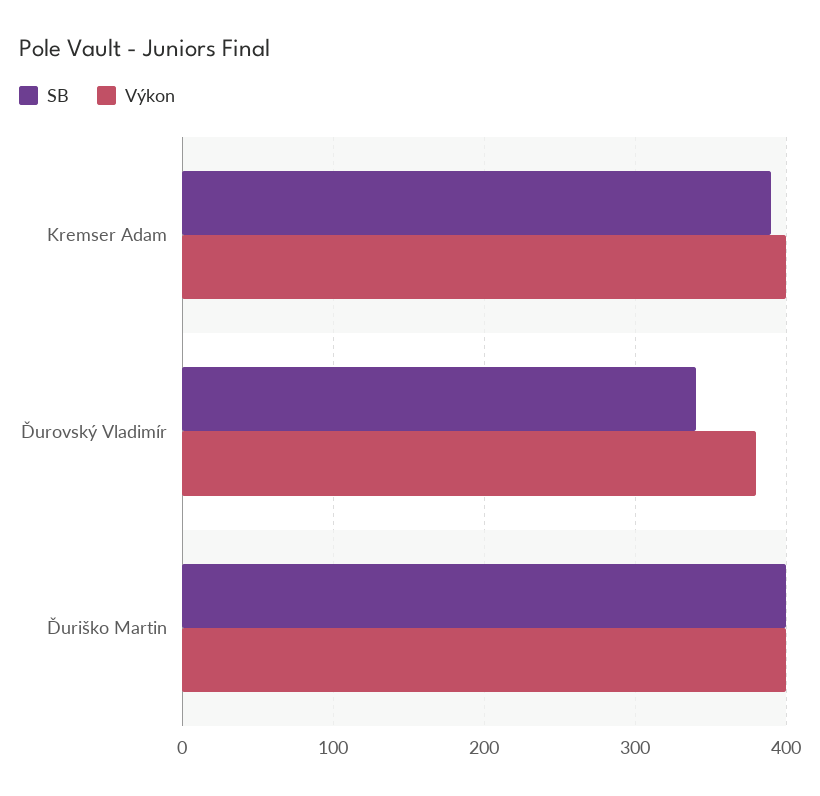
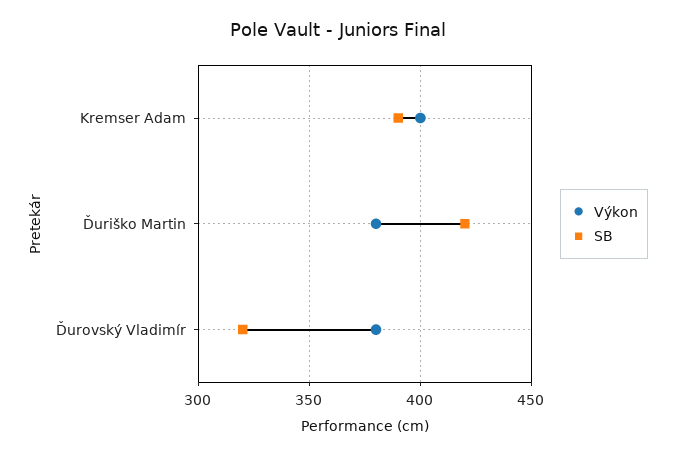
SB, Ďurovský Vladimír: 340 -> 320
SB, Ďuriško Martin: 400 -> 420
Výkon, Ďuriško Martin: 400 -> 380

